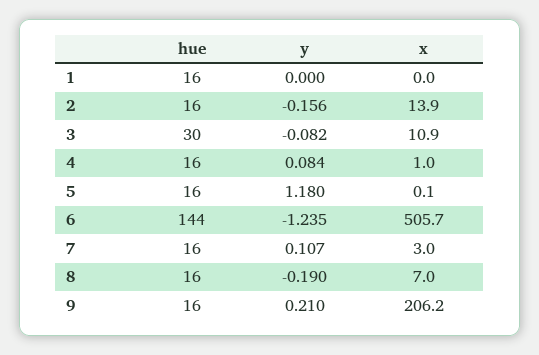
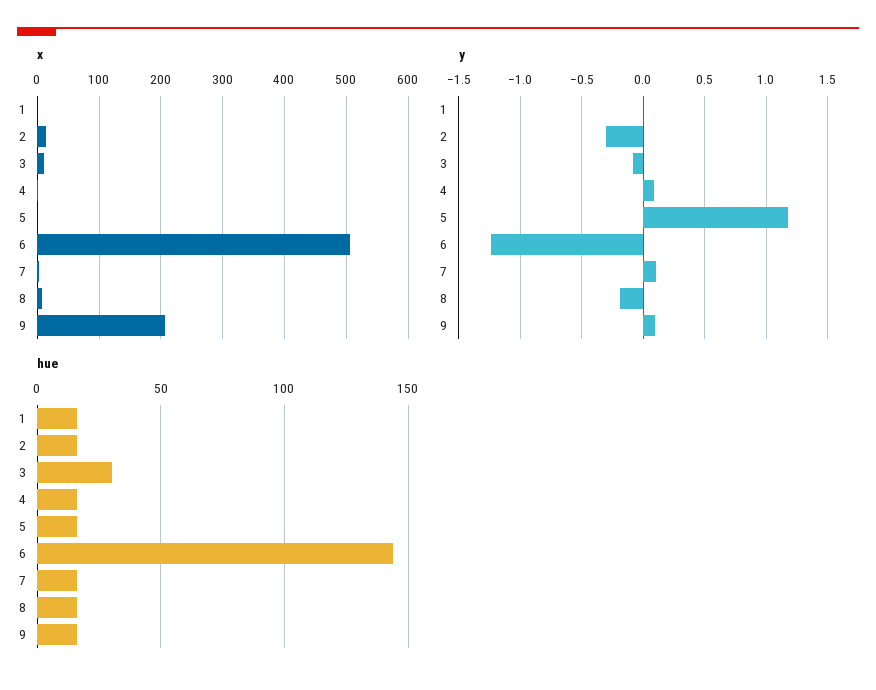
y, 2: -0.156 -> -0.3
y, 9: 0.21 -> 0.1

